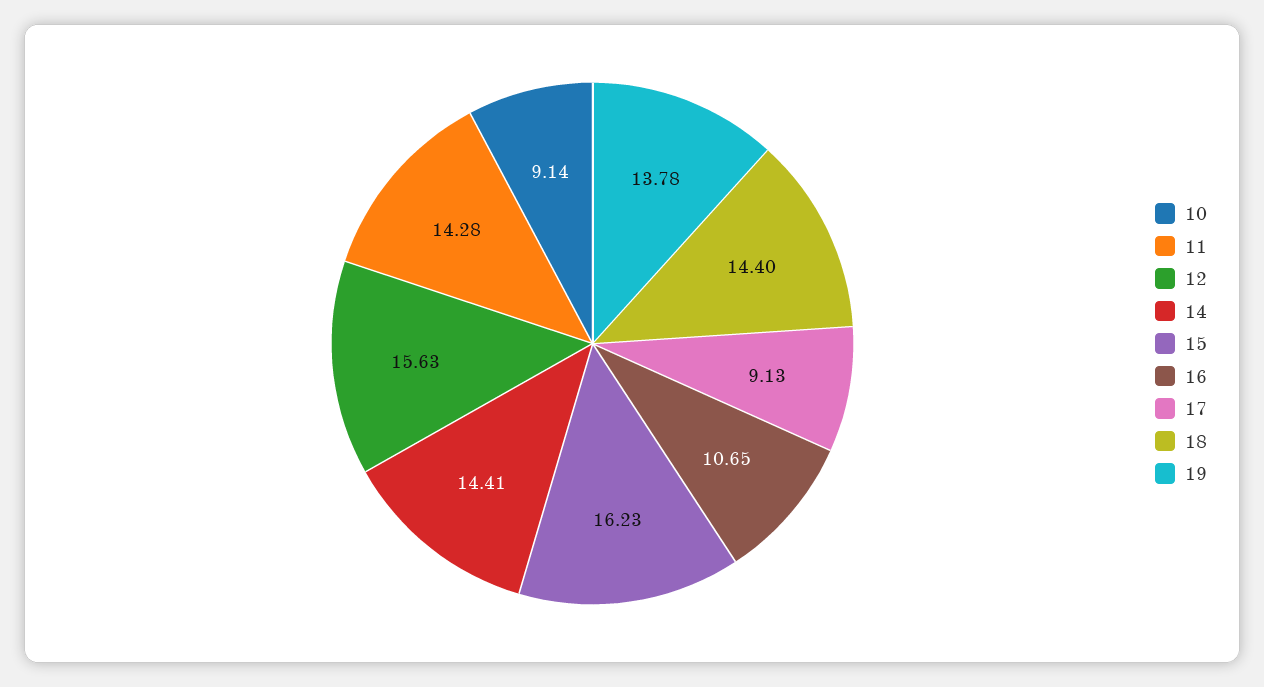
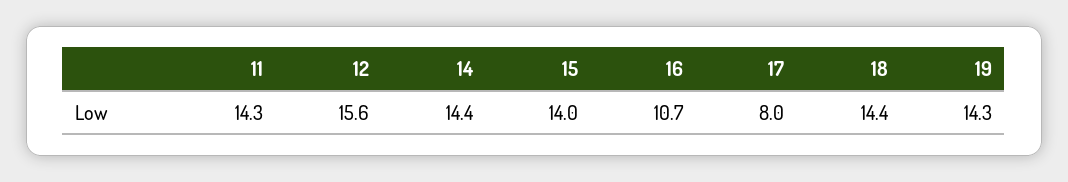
10: 9.14 -> none
15: 16.23 -> 14
17: 9.13 -> 8
19: 13.78 -> 14.3

